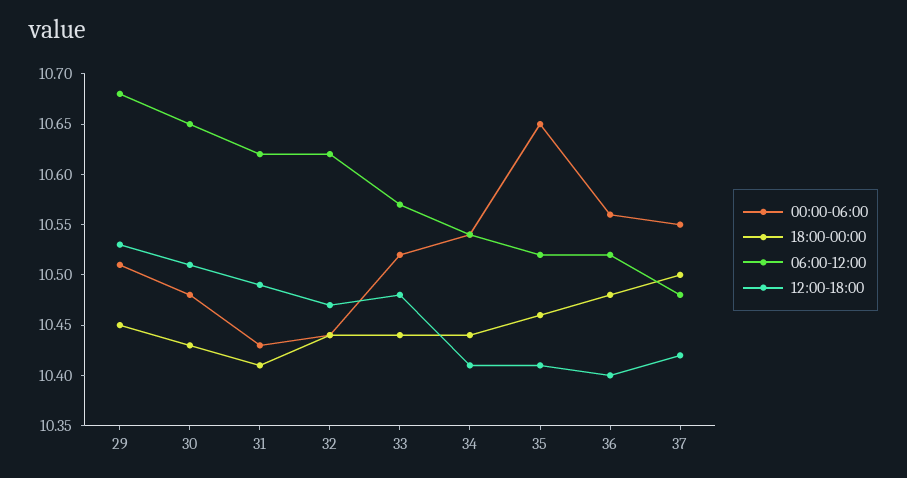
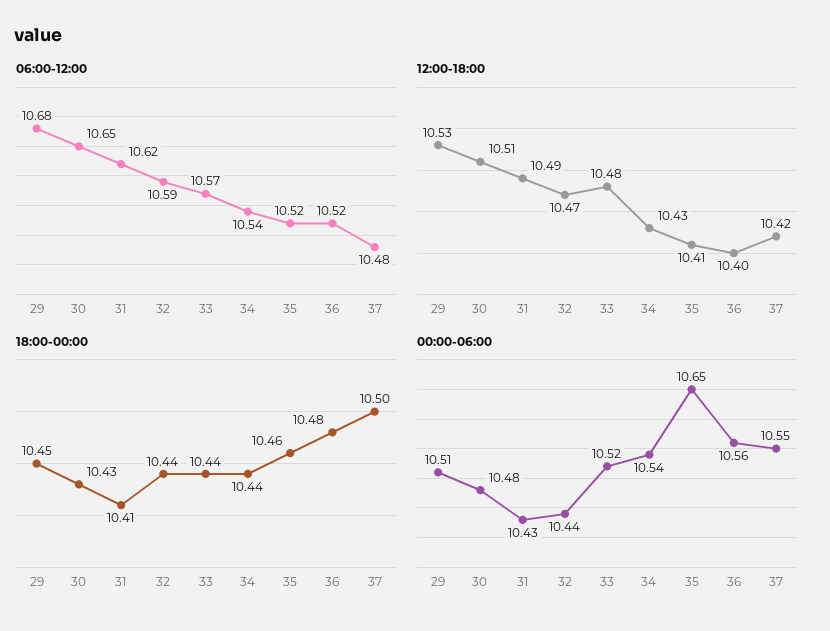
06:00-12:00, 32: 10.62 -> 10.59
12:00-18:00, 34: 10.41 -> 10.43

